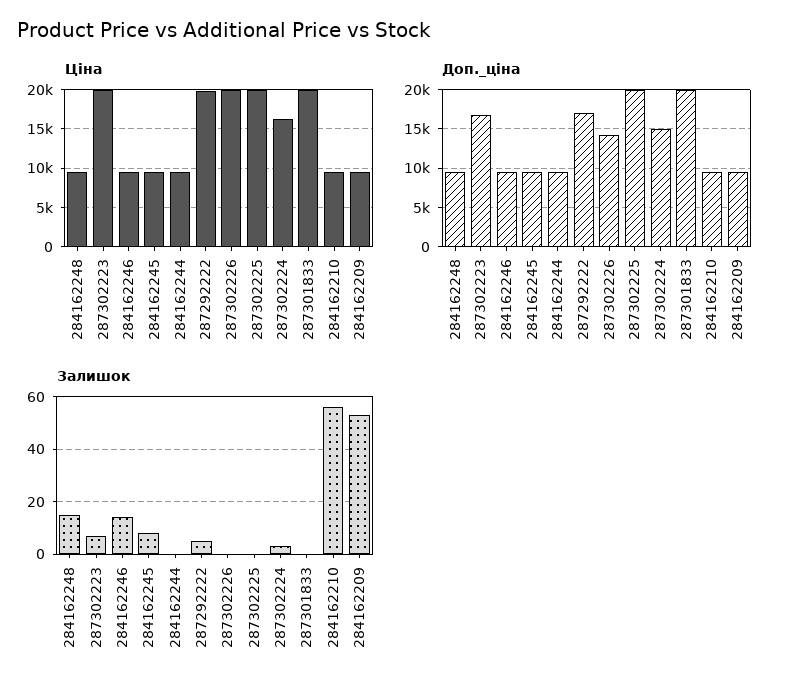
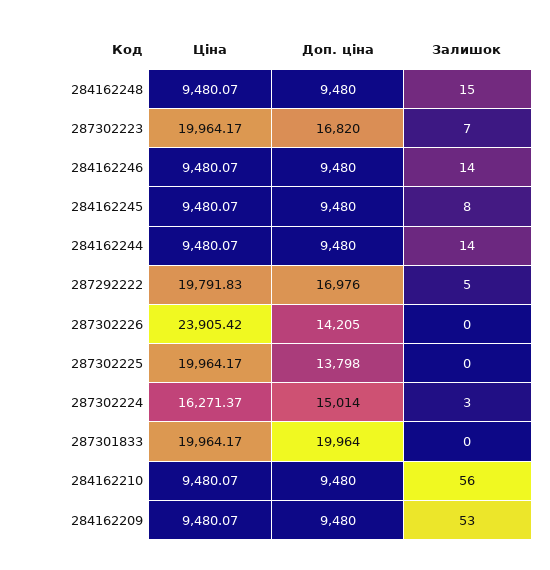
Ціна, 287302226: 20000 -> 23905.42
Доп._ціна, 287302225: 20000 -> 13798
Залишок, 284162244: 0 -> 14

